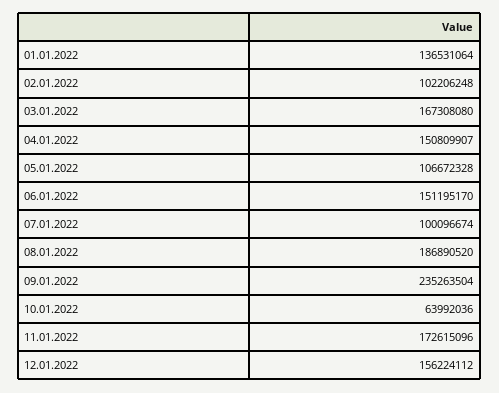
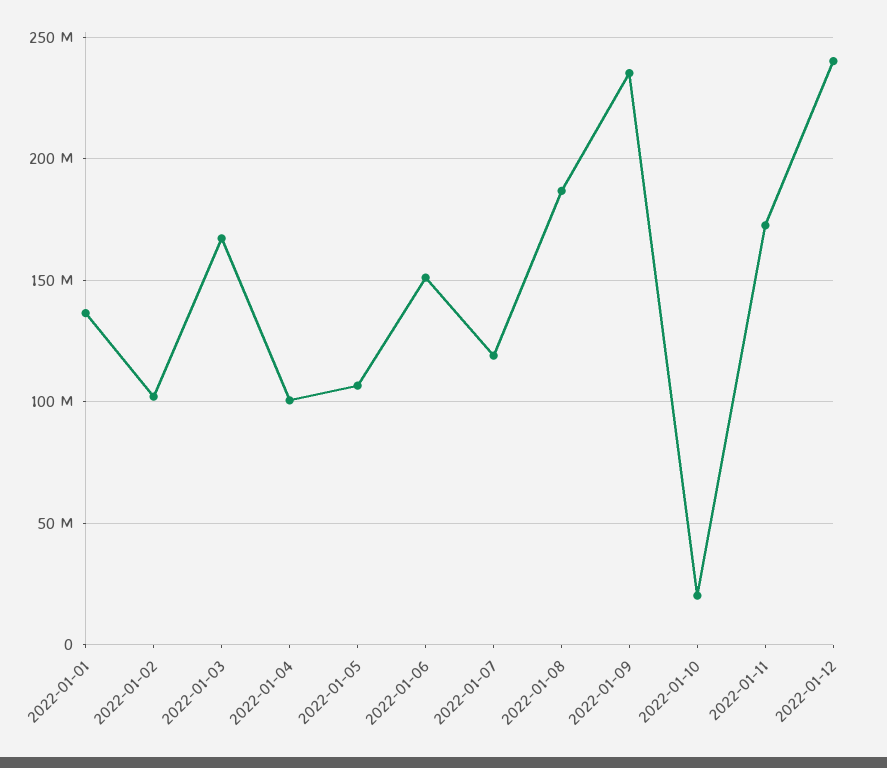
04.01.2022: 150809907 -> 100000000
07.01.2022: 100096674 -> 120000000
10.01.2022: 63992036 -> 20000000
12.01.2022: 156224112 -> 240000000

